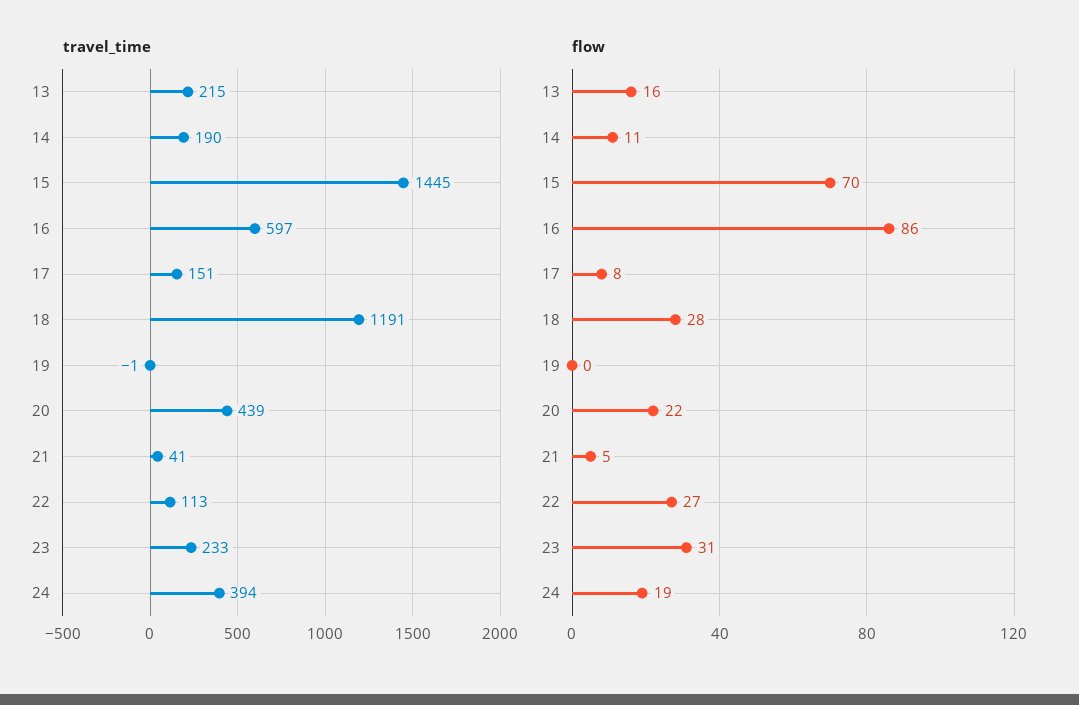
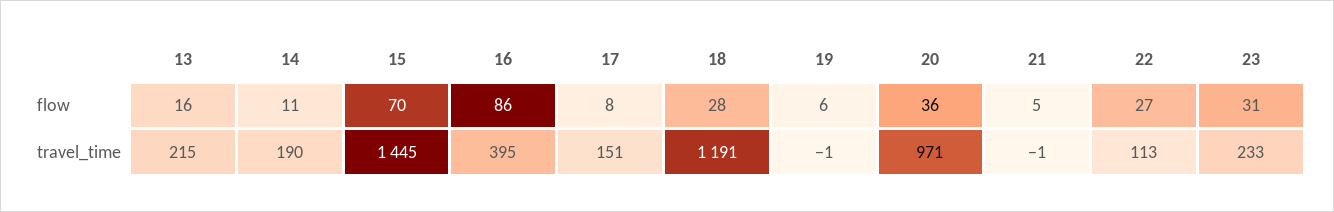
travel_time, 16: 597 -> 395
travel_time, 20: 439 -> 971
travel_time, 21: 41 -> -1
travel_time, 24: 394 -> none
flow, 19: 0 -> 6
flow, 20: 22 -> 36
flow, 24: 19 -> none

